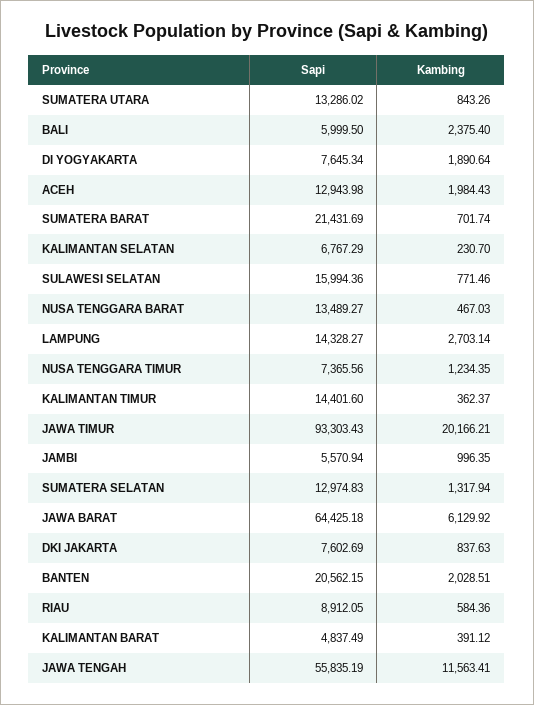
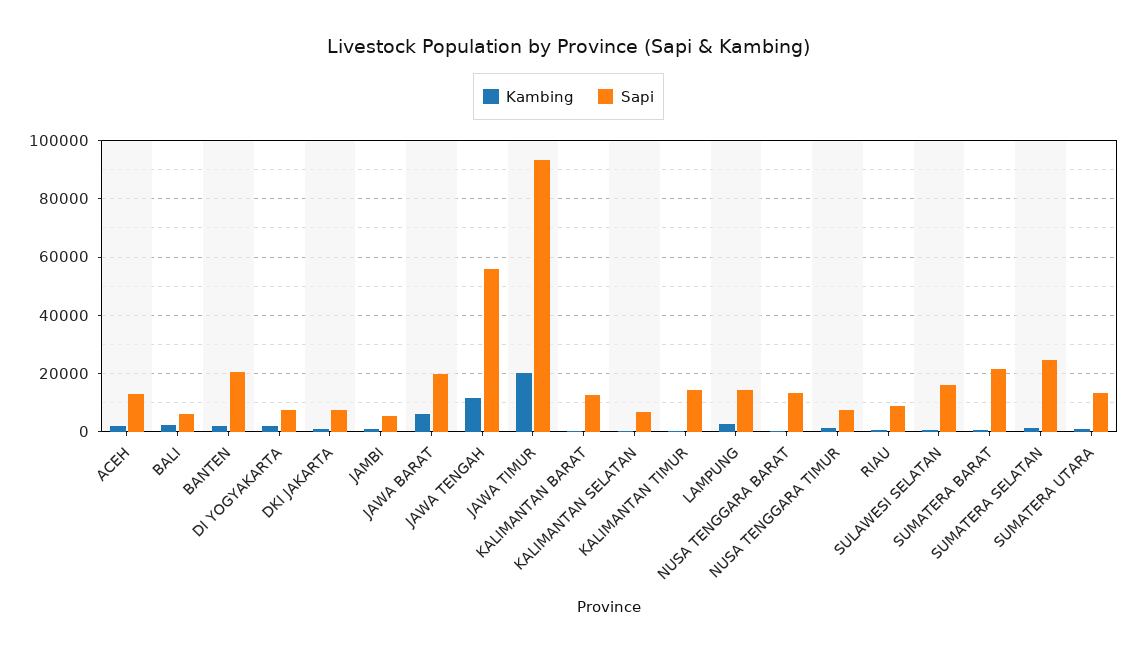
Sapi, SUMATERA SELATAN: 12974.83 -> 25000
Sapi, JAWA BARAT: 64425.18 -> 20000
Sapi, KALIMANTAN BARAT: 4837.49 -> 12500

